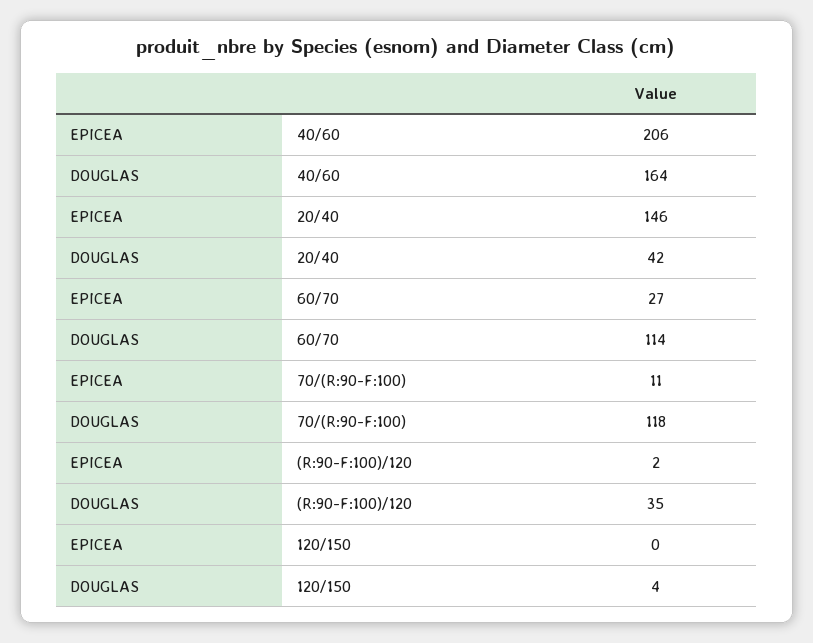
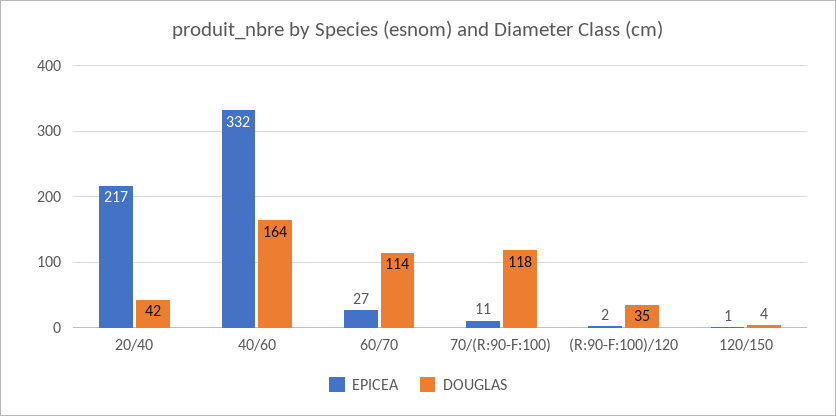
EPICEA, 40/60: 206 -> 332
EPICEA, 20/40: 146 -> 217
EPICEA, 120/150: 0 -> 1

